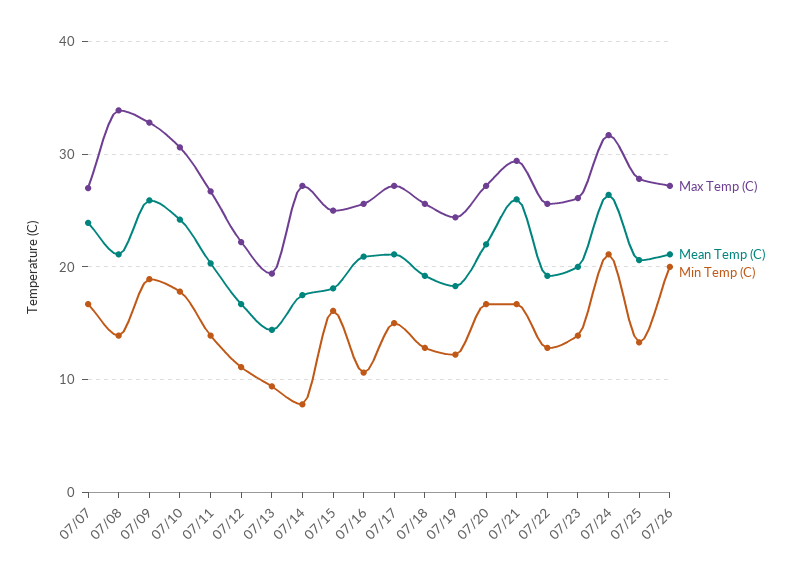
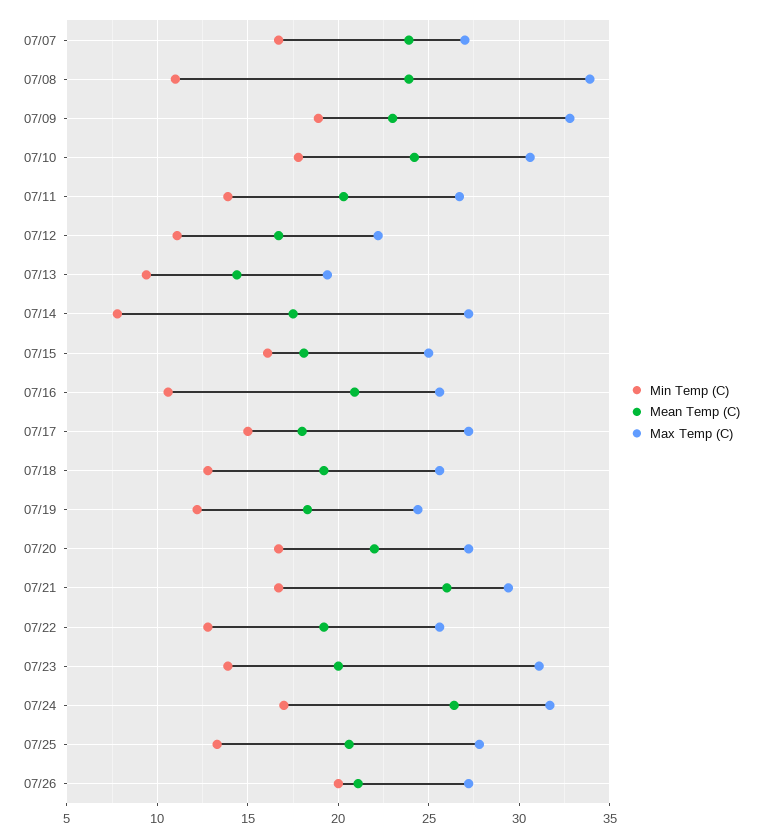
Mean Temp (C), 07/08: 21 -> 24
Min Temp (C), 07/08: 14 -> 11
Mean Temp (C), 07/09: 26 -> 23
Mean Temp (C), 07/17: 21 -> 18
Max Temp (C), 07/23: 26 -> 31
Min Temp (C), 07/24: 21 -> 17

